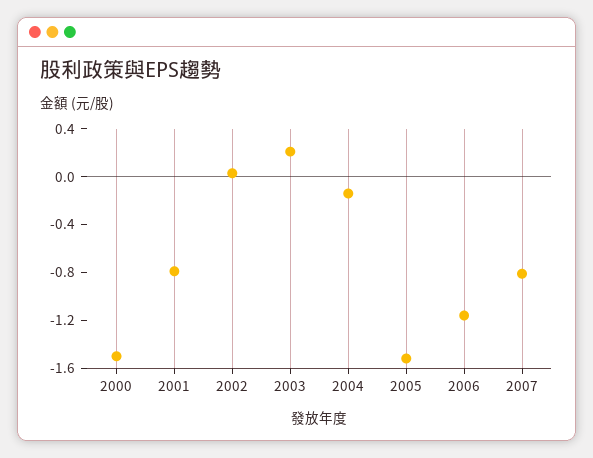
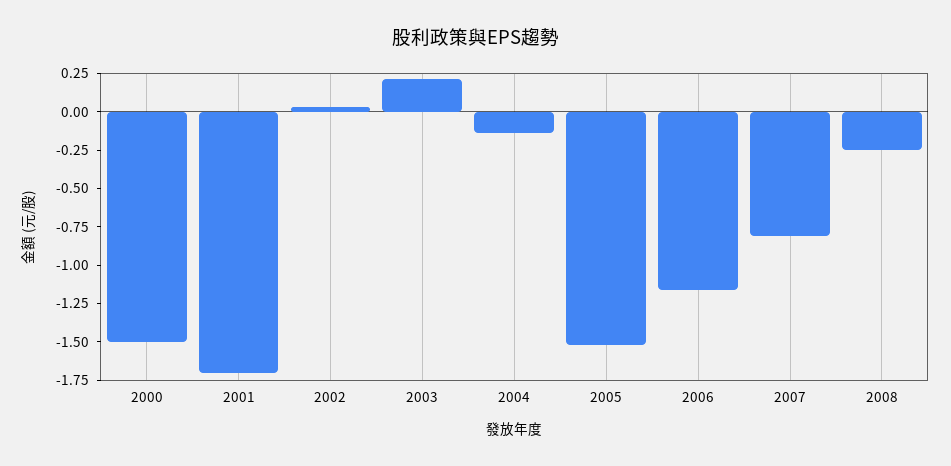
2001: -0.8 -> -1.75
2008: none -> -0.25

